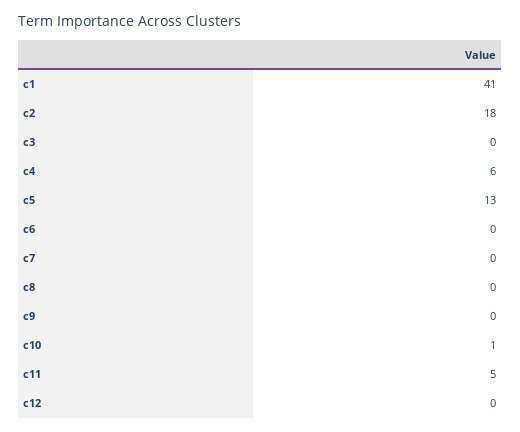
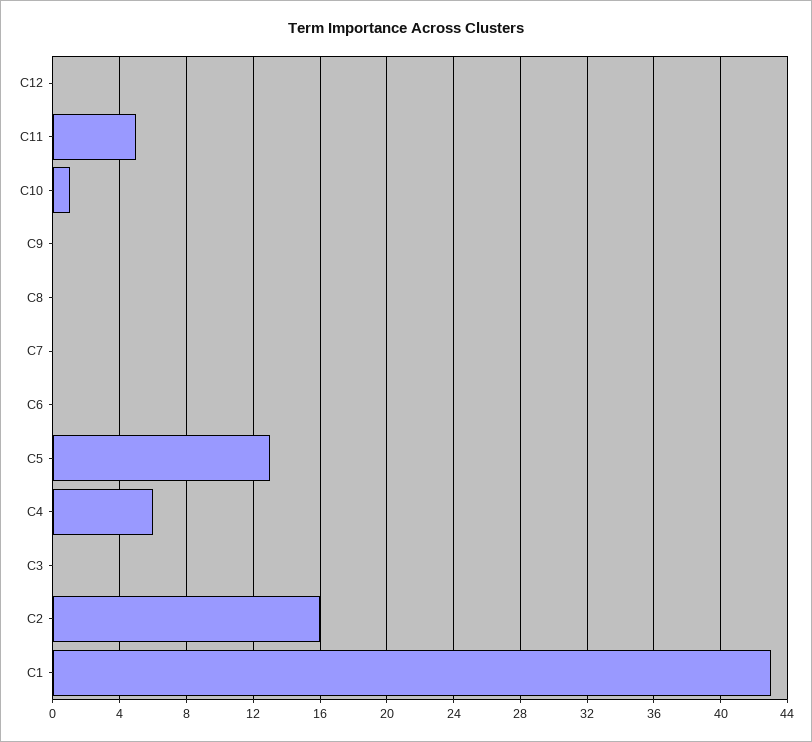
c1: 41 -> 43
c2: 18 -> 16

